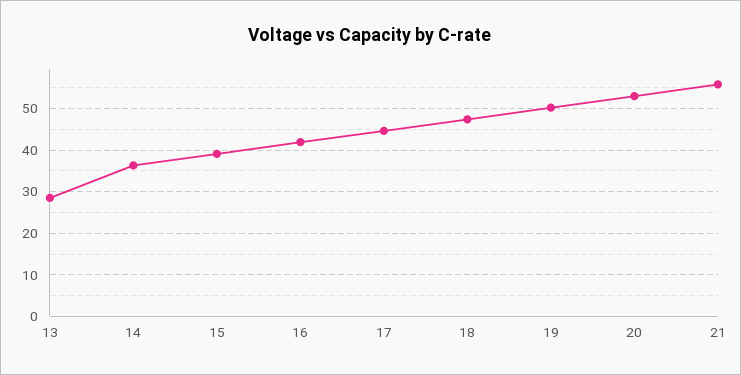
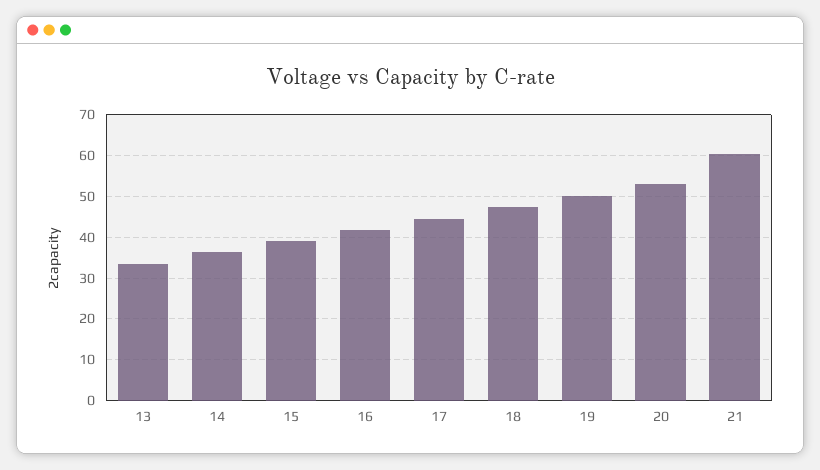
13: 28 -> 34
21: 56 -> 60

